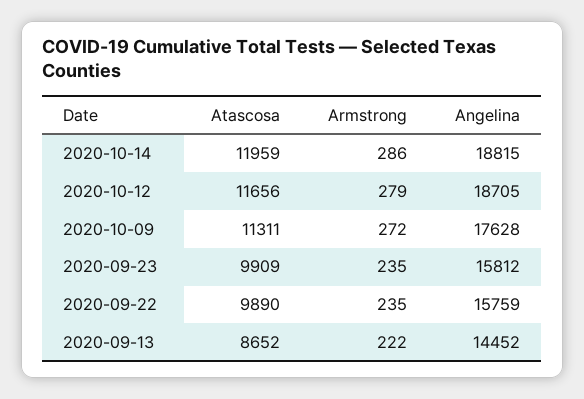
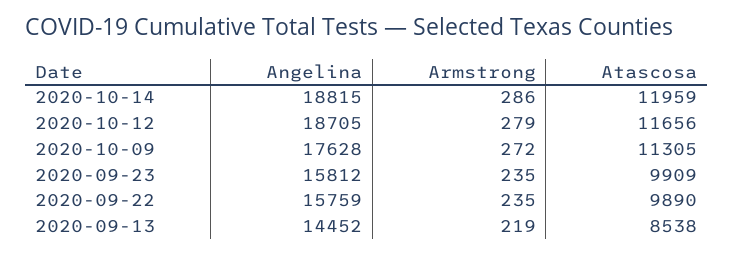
Atascosa, 2020-10-09: 11311 -> 11305
Atascosa, 2020-09-13: 8652 -> 8538
Armstrong, 2020-09-13: 222 -> 219

